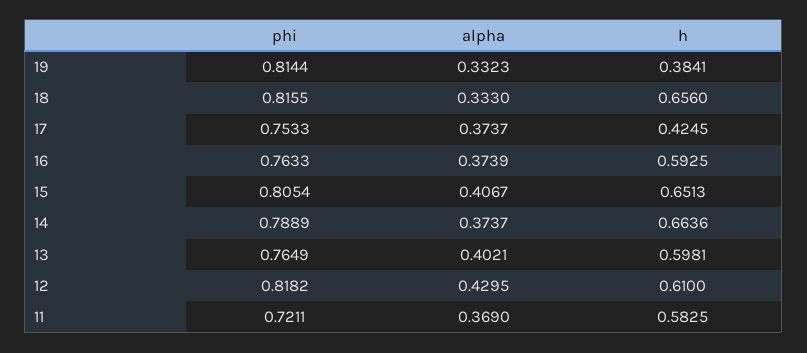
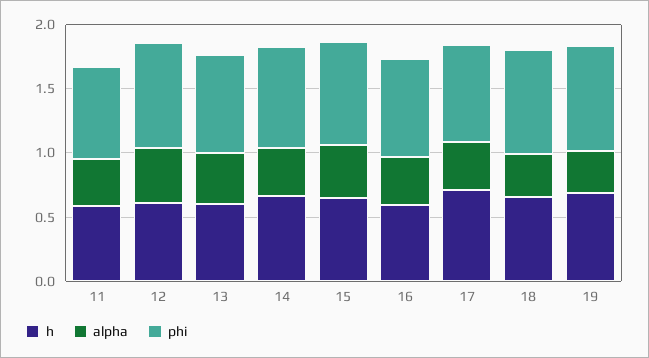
h, 19: 0.3841 -> 0.7
h, 17: 0.4245 -> 0.7

